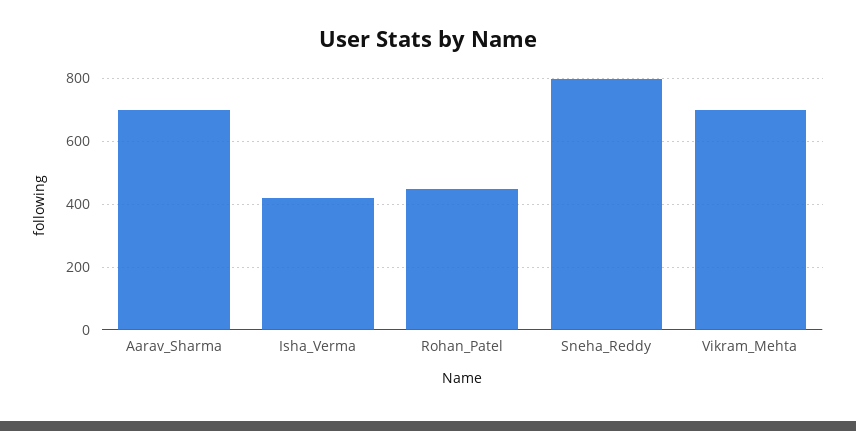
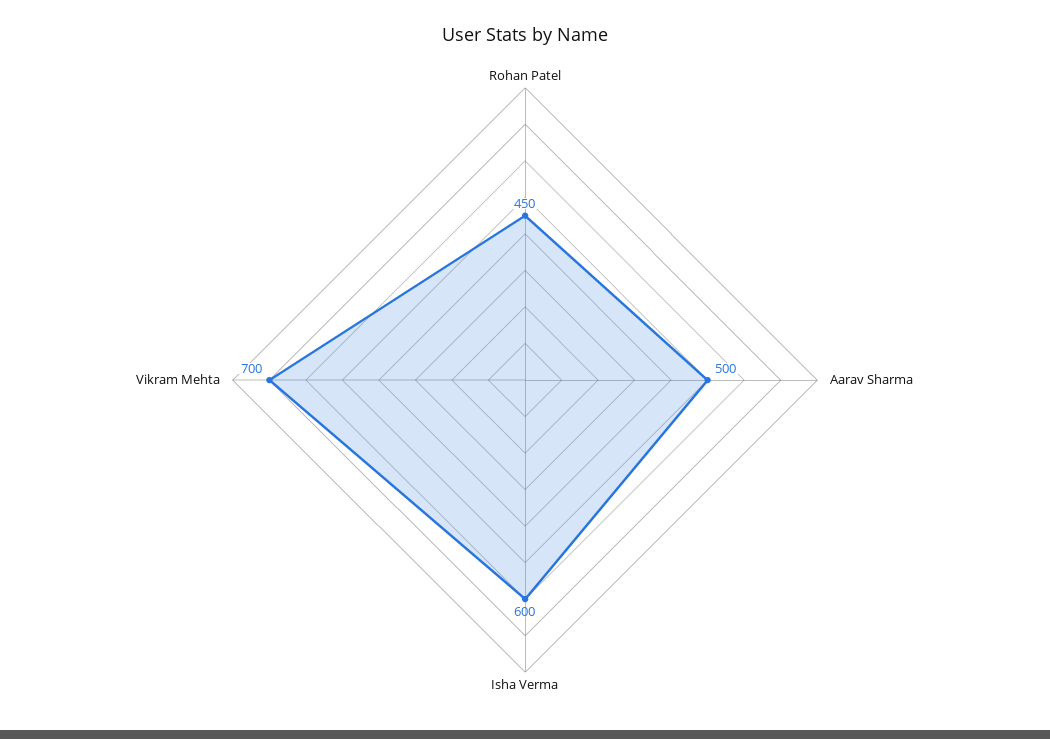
Aarav_Sharma: 700 -> 500
Isha_Verma: 420 -> 600
Sneha_Reddy: 800 -> none

